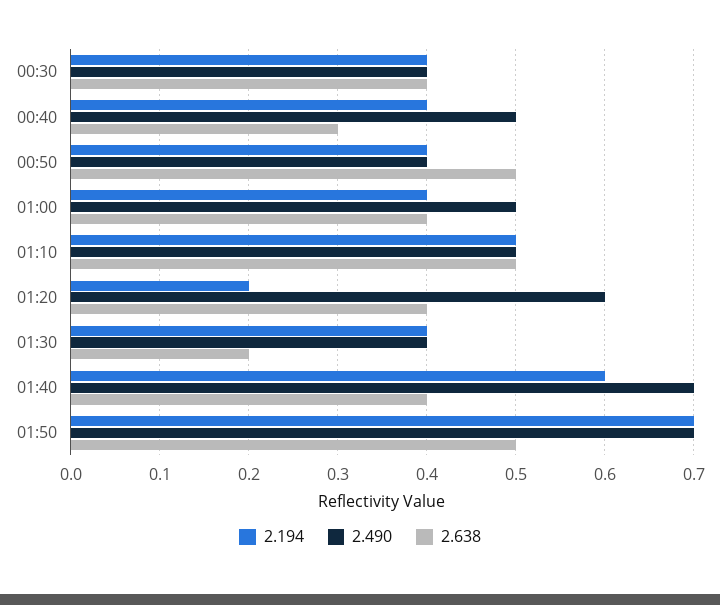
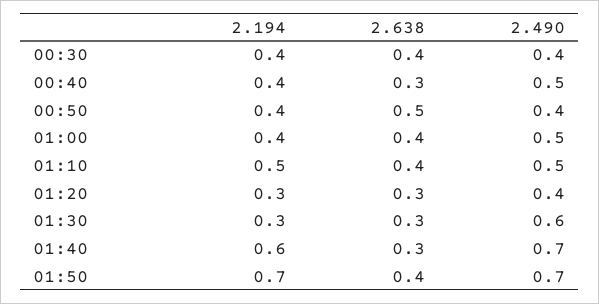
2.638, 01:10: 0.5 -> 0.4
2.194, 01:20: 0.2 -> 0.3
2.490, 01:20: 0.6 -> 0.4
2.638, 01:20: 0.4 -> 0.3
2.194, 01:30: 0.4 -> 0.3
2.490, 01:30: 0.4 -> 0.6
2.638, 01:30: 0.2 -> 0.3
2.638, 01:40: 0.4 -> 0.3
2.638, 01:50: 0.5 -> 0.4

